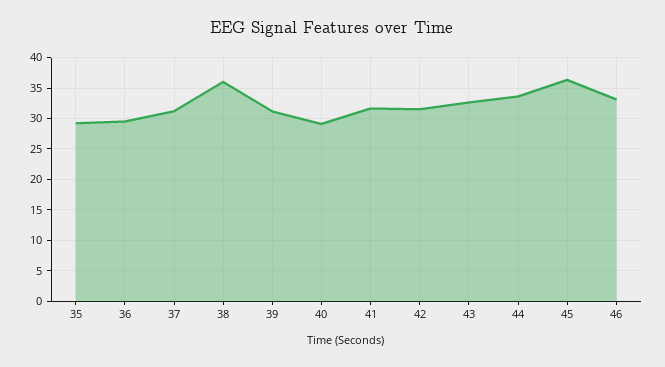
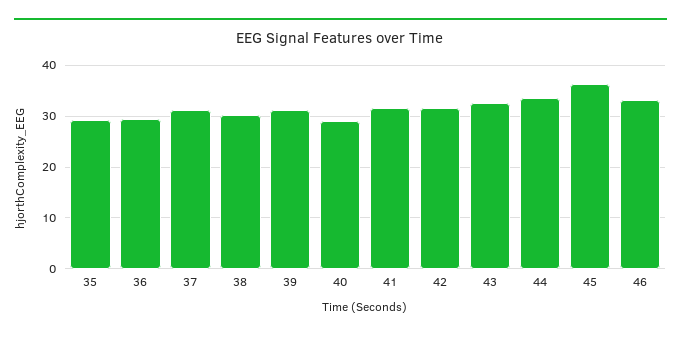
38: 36 -> 30

